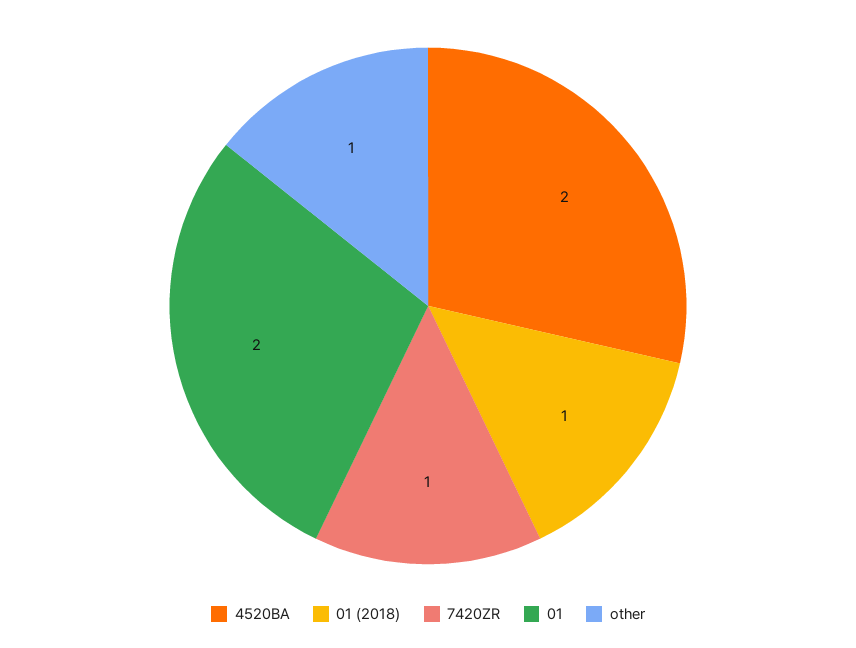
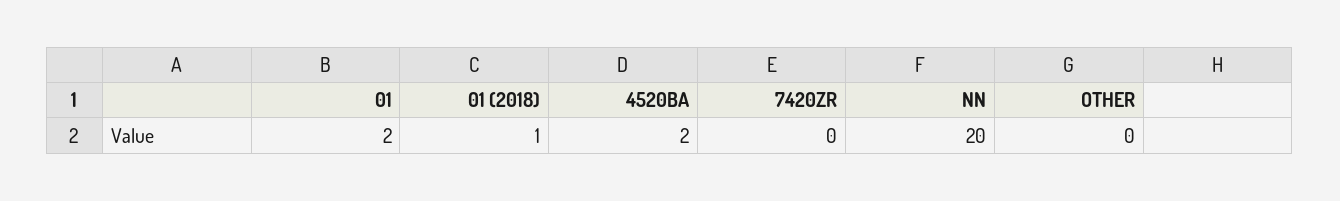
7420ZR: 1 -> 0
other: 1 -> 0
NN: none -> 20

